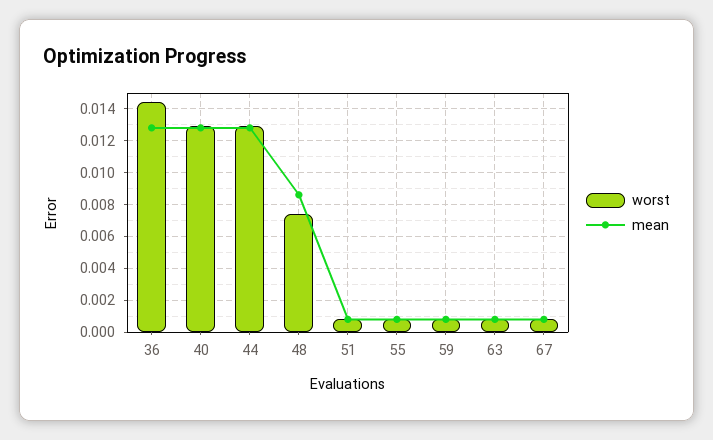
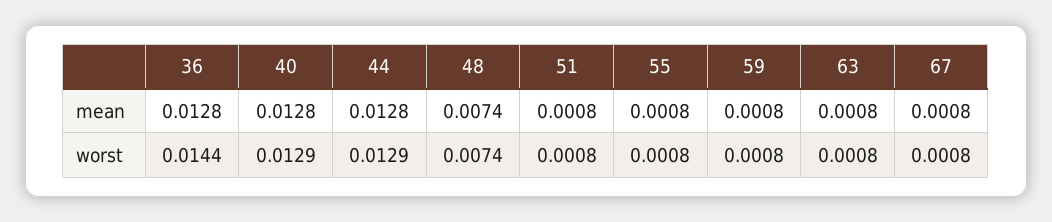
mean, 48: 0.0085 -> 0.0074

